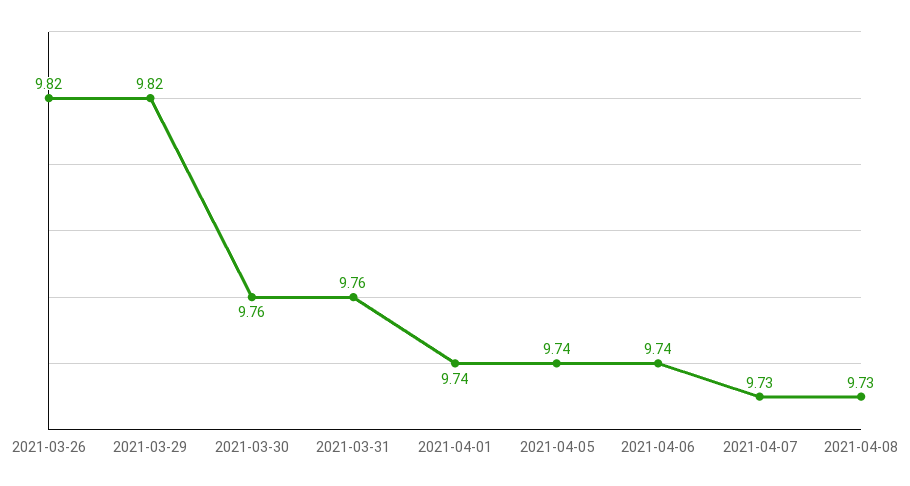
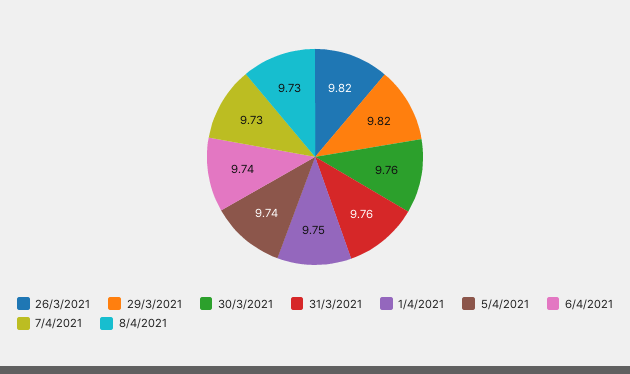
2021-04-01: 9.74 -> 9.75

